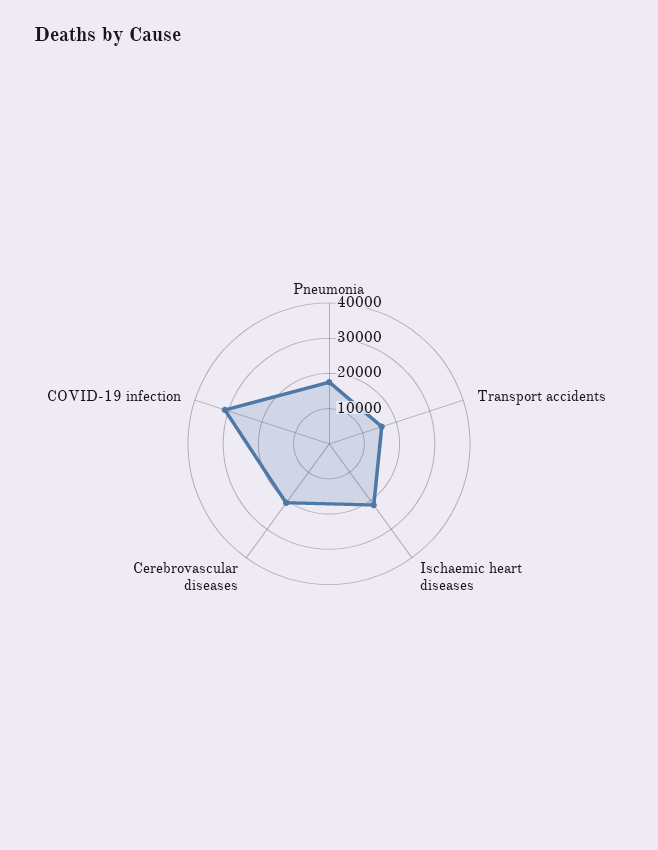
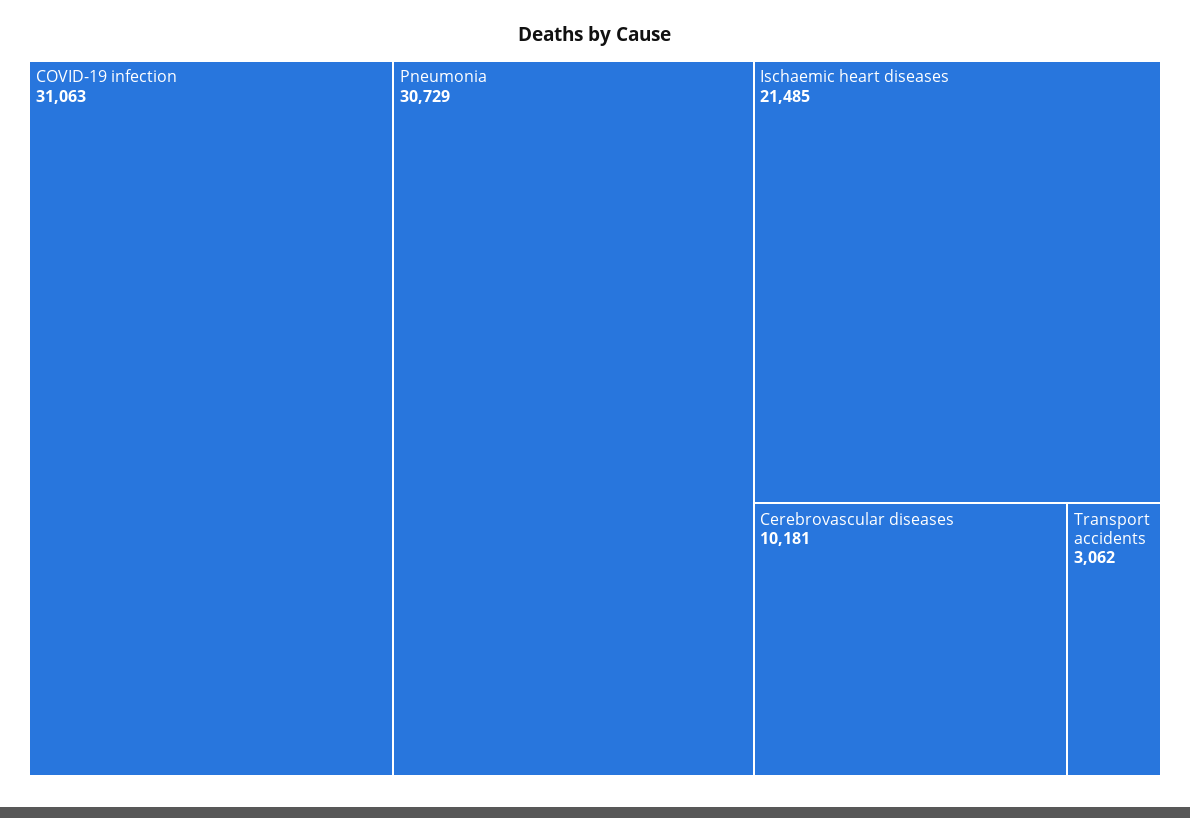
Pneumonia: 17500 -> 30729
Transport accidents: 15000 -> 3062
Cerebrovascular diseases: 20000 -> 10181

